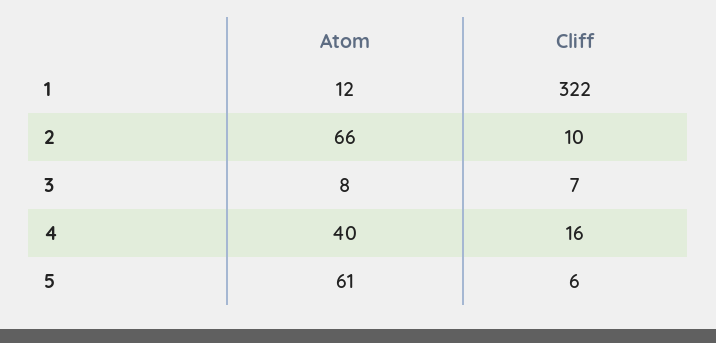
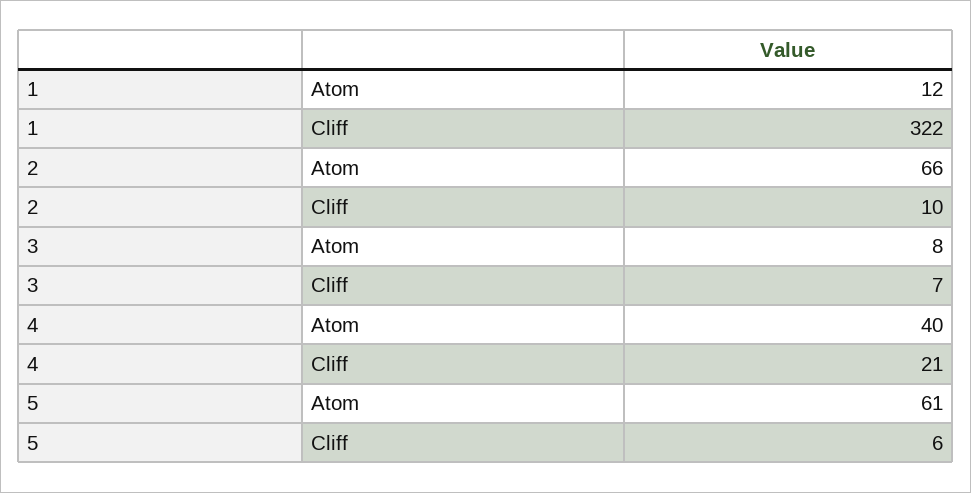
Cliff, 4: 16 -> 21

